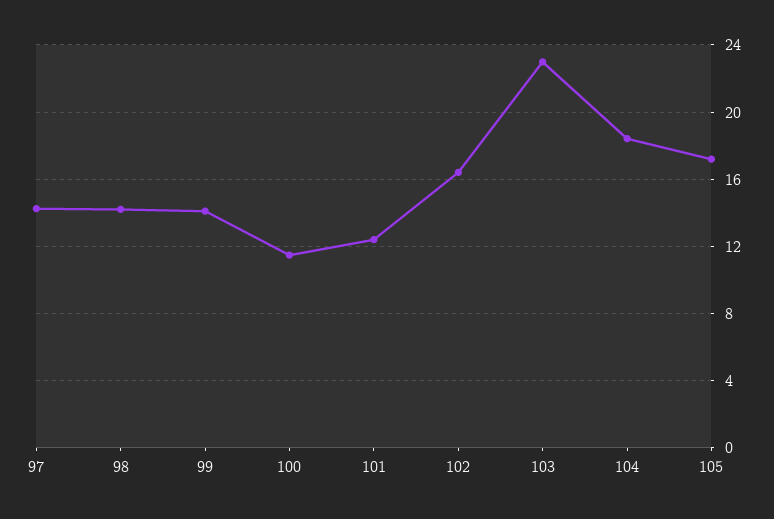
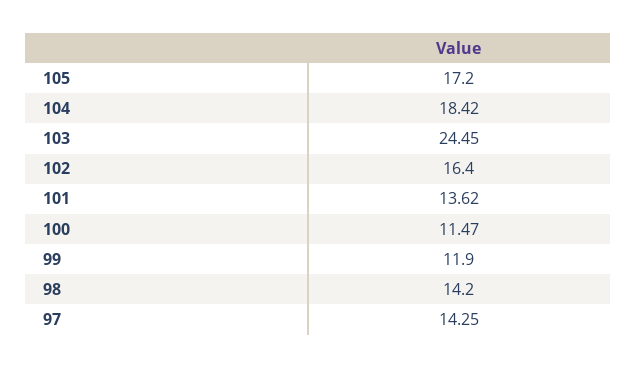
99: 14 -> 11.9
101: 12.5 -> 13.62
103: 23 -> 24.45

